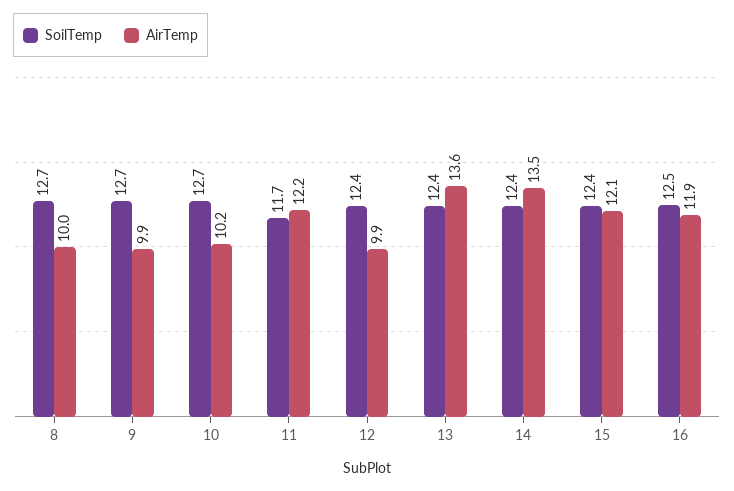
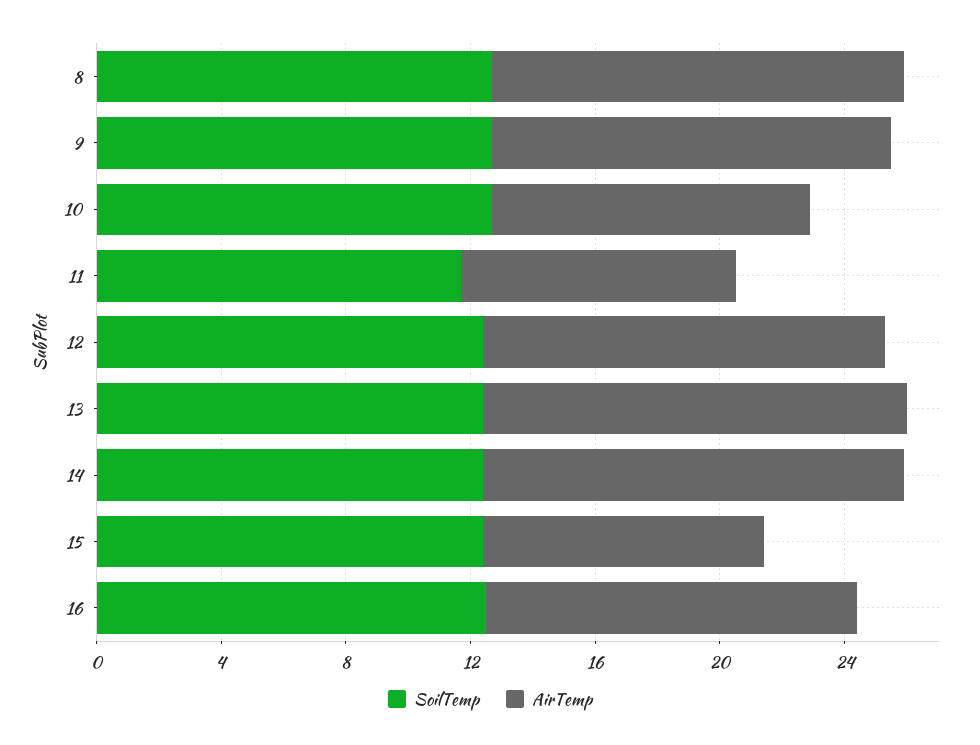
AirTemp, 8: 10 -> 13
AirTemp, 9: 9.9 -> 13
AirTemp, 11: 12.2 -> 9
AirTemp, 12: 9.9 -> 13
AirTemp, 15: 12.1 -> 9

